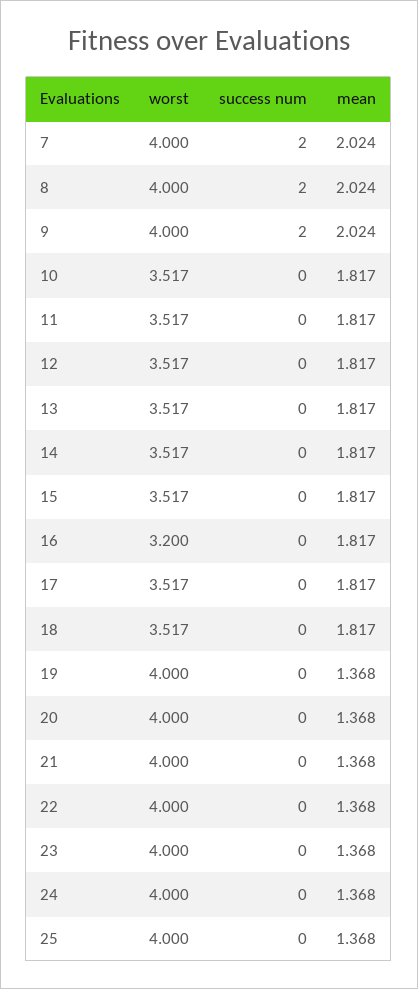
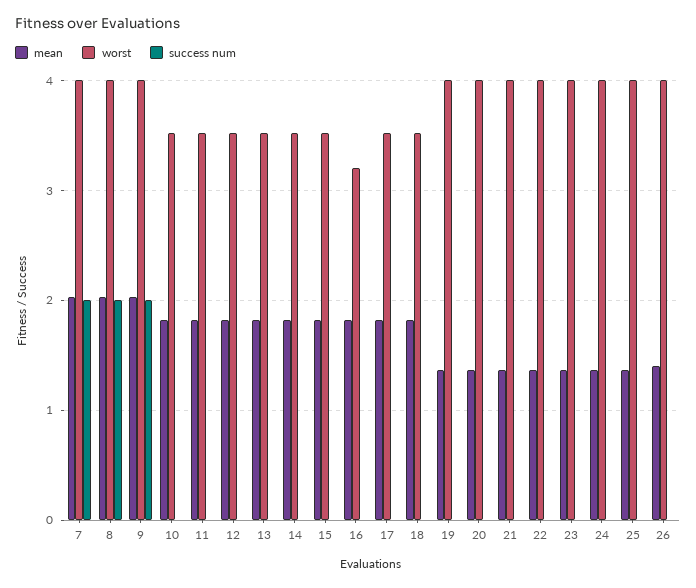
mean, 26: none -> 1.4
worst, 26: none -> 4
success num, 26: none -> 0

